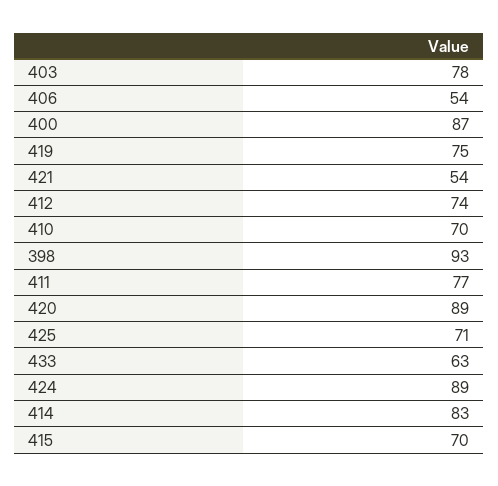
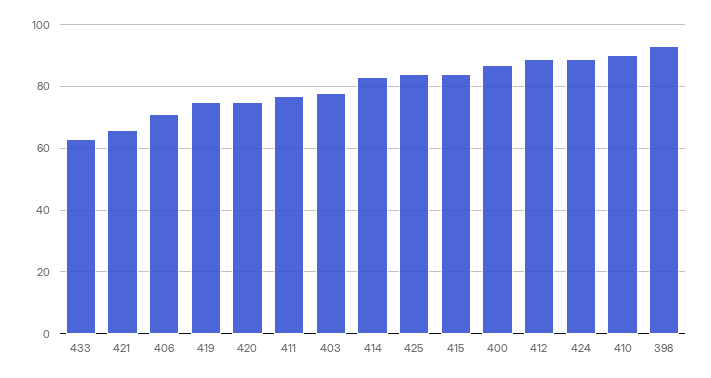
406: 54 -> 70
421: 54 -> 65
412: 74 -> 90
410: 70 -> 90
420: 89 -> 75
425: 71 -> 85
415: 70 -> 85

